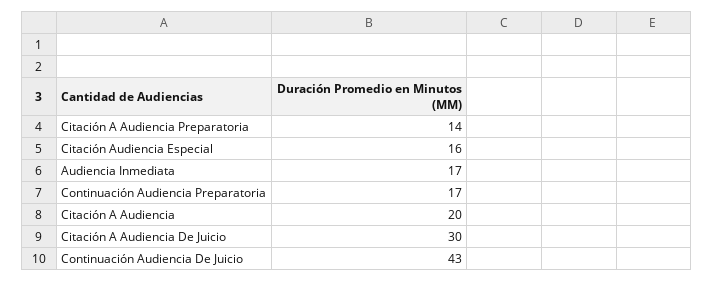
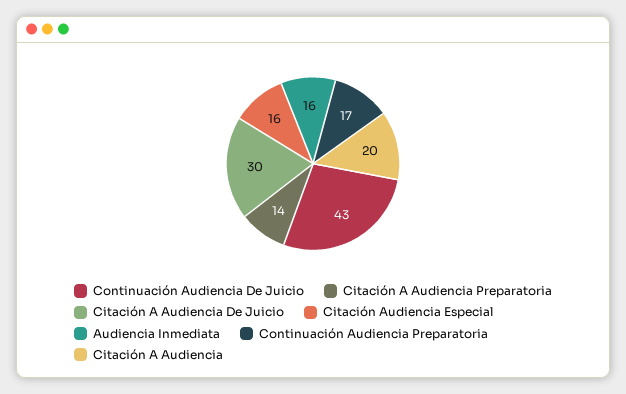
Audiencia Inmediata: 17 -> 16

